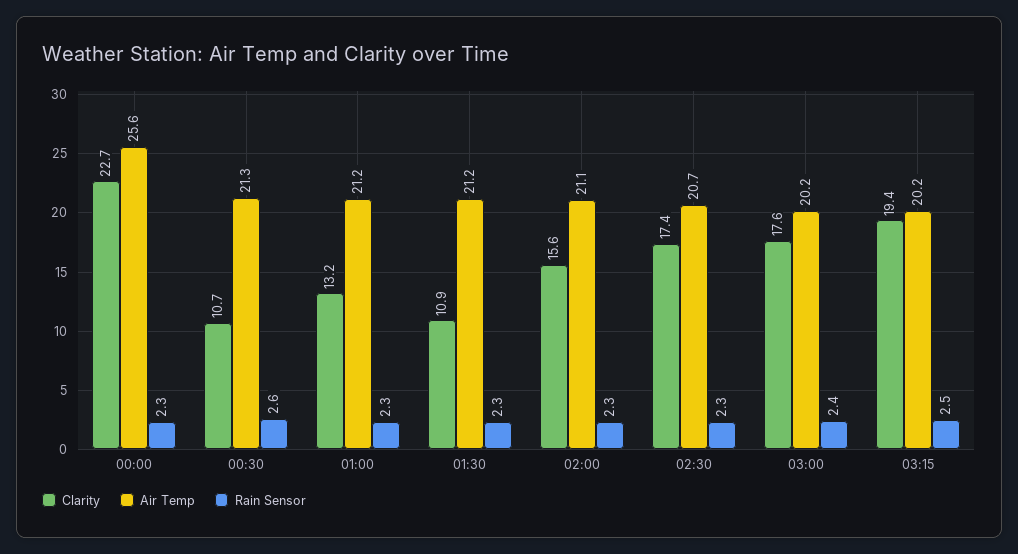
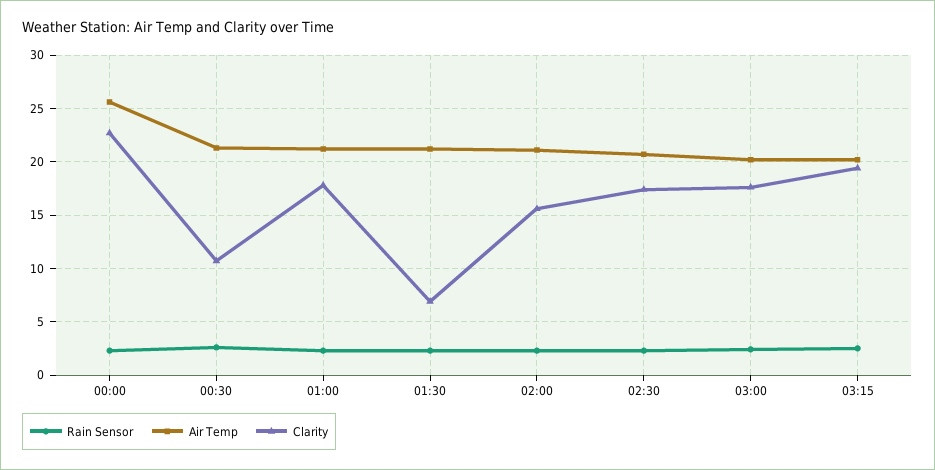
Clarity, 01:00: 13.2 -> 18
Clarity, 01:30: 10.9 -> 7

